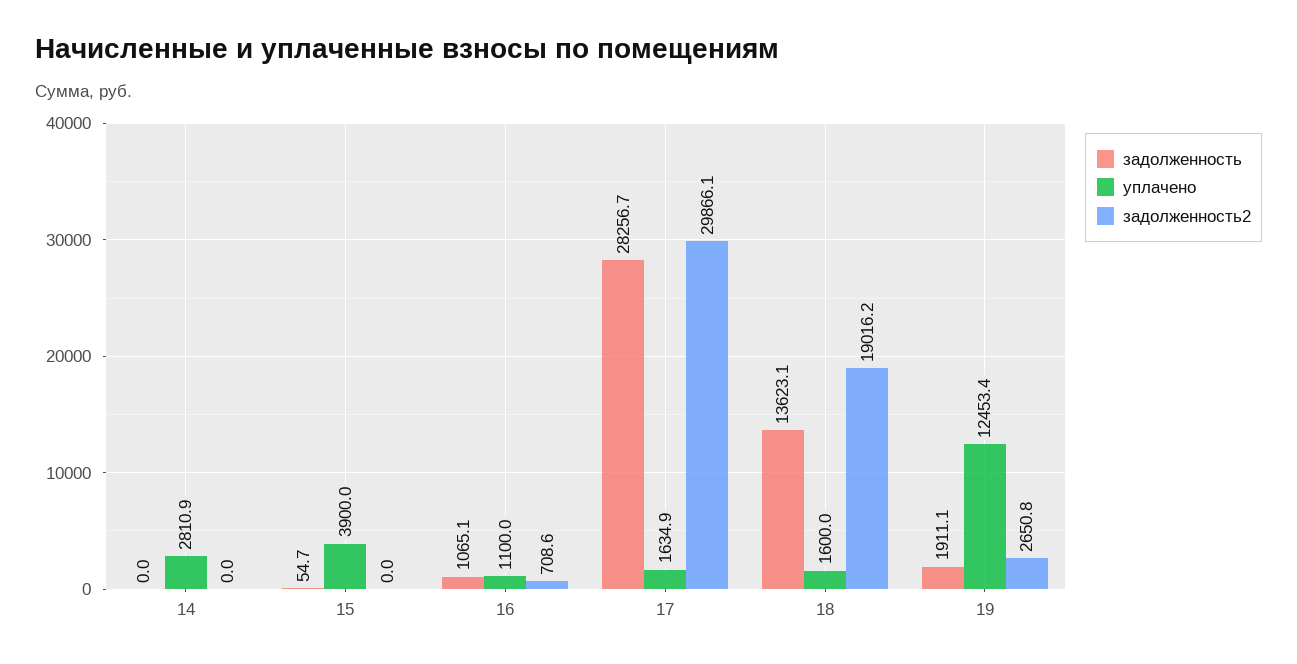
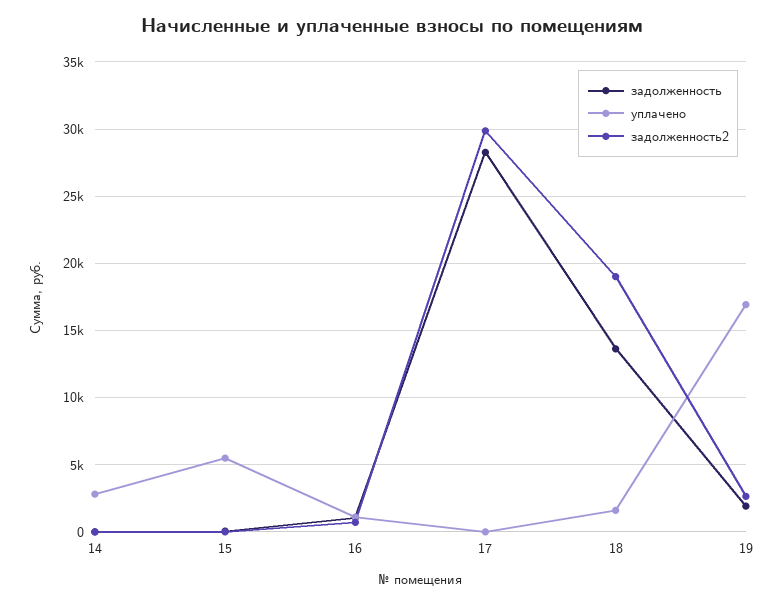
уплачено, 15: 3900 -> 5500
уплачено, 17: 1634.9 -> 0
уплачено, 19: 12453.4 -> 17000

